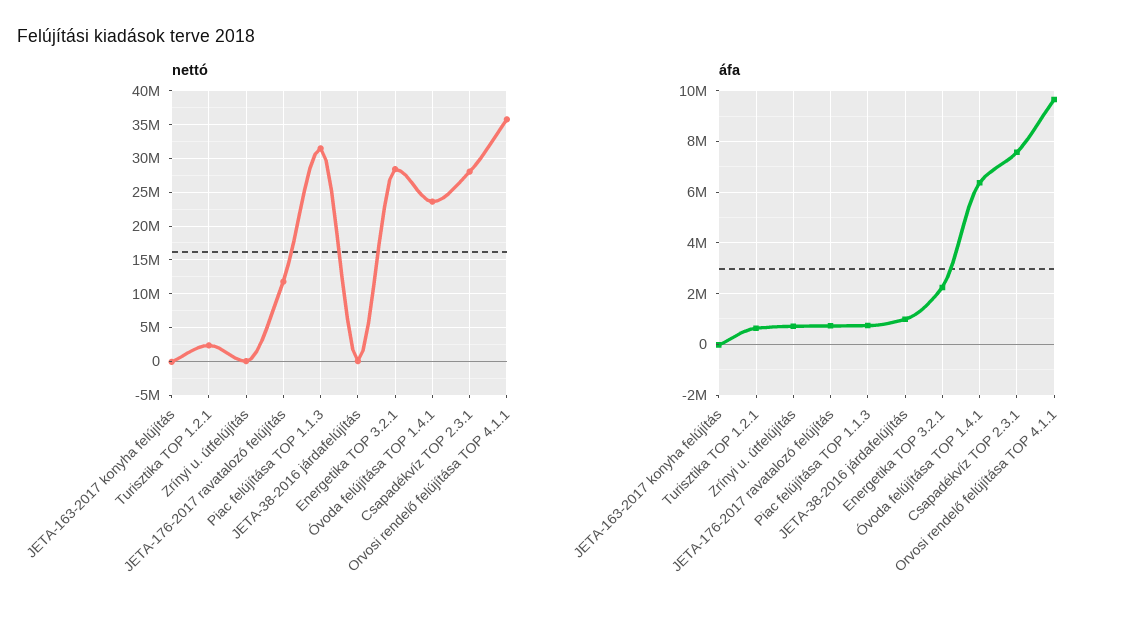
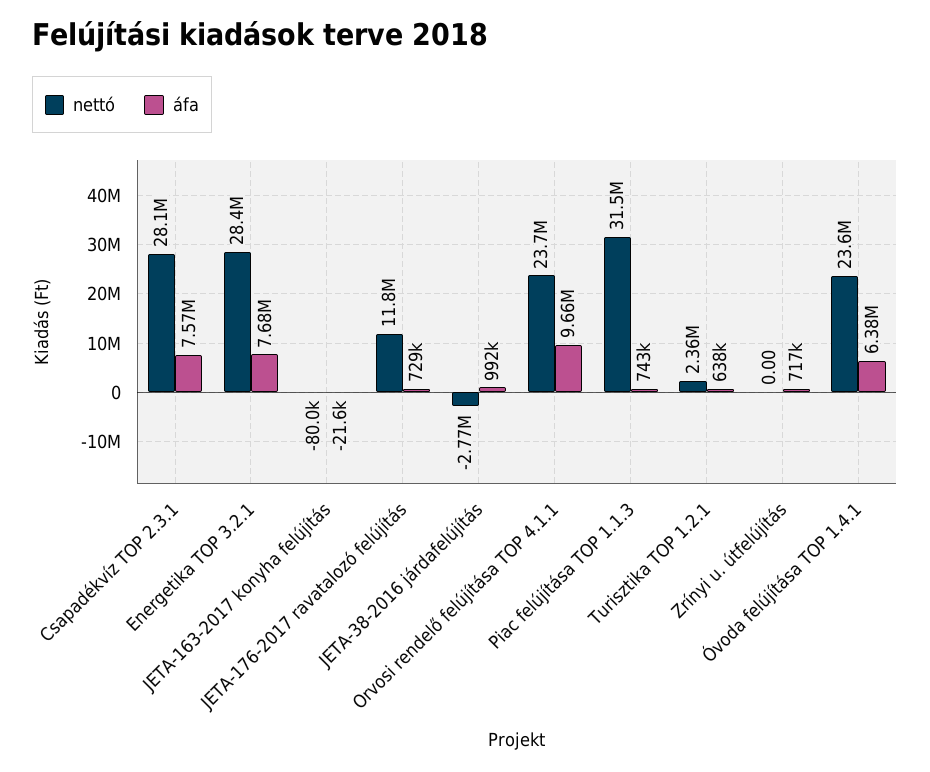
nettó, JETA-38-2016 járdafelújítás: 0 -> -2770000
nettó, Orvosi rendelő felújítása TOP 4.1.1: 36000000 -> 23700000
áfa, Energetika TOP 3.2.1: 2250000 -> 7680000

